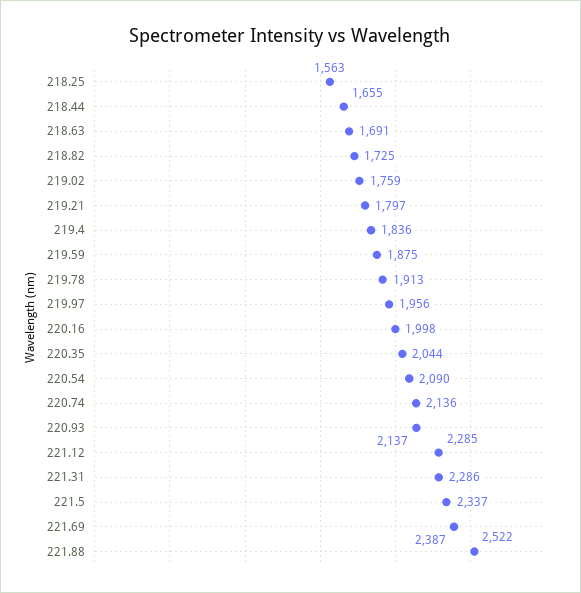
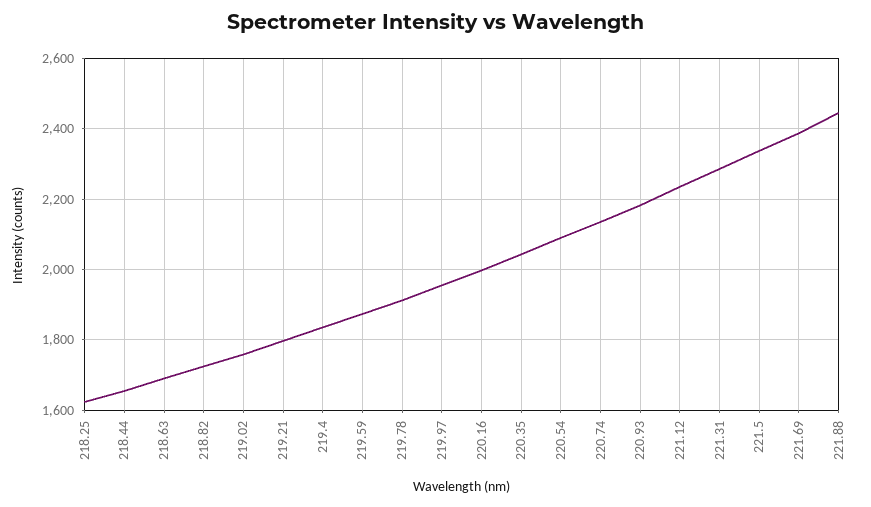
218.25: 1563 -> 1620
220.93: 2137 -> 2180
221.12: 2285 -> 2240
221.88: 2522 -> 2440

